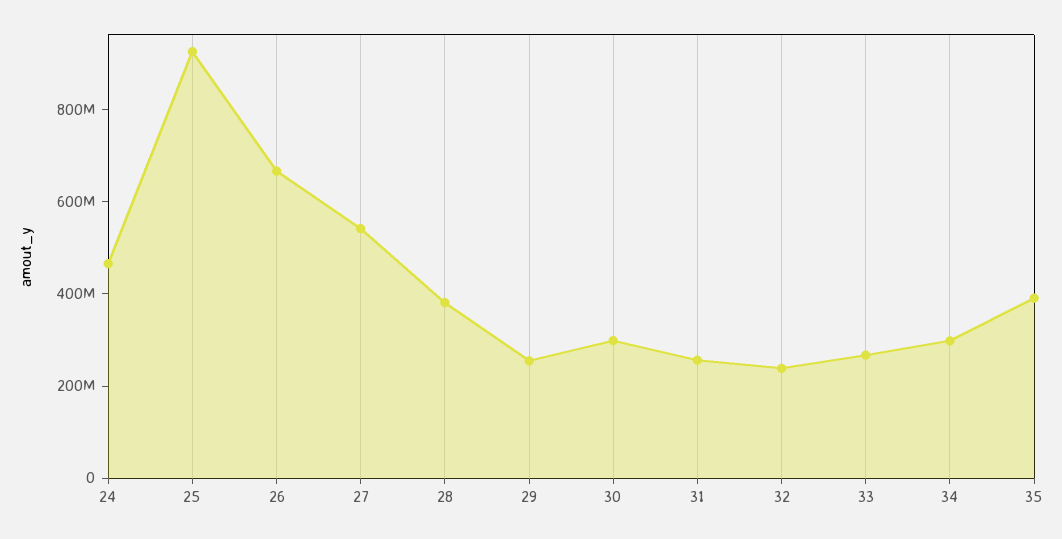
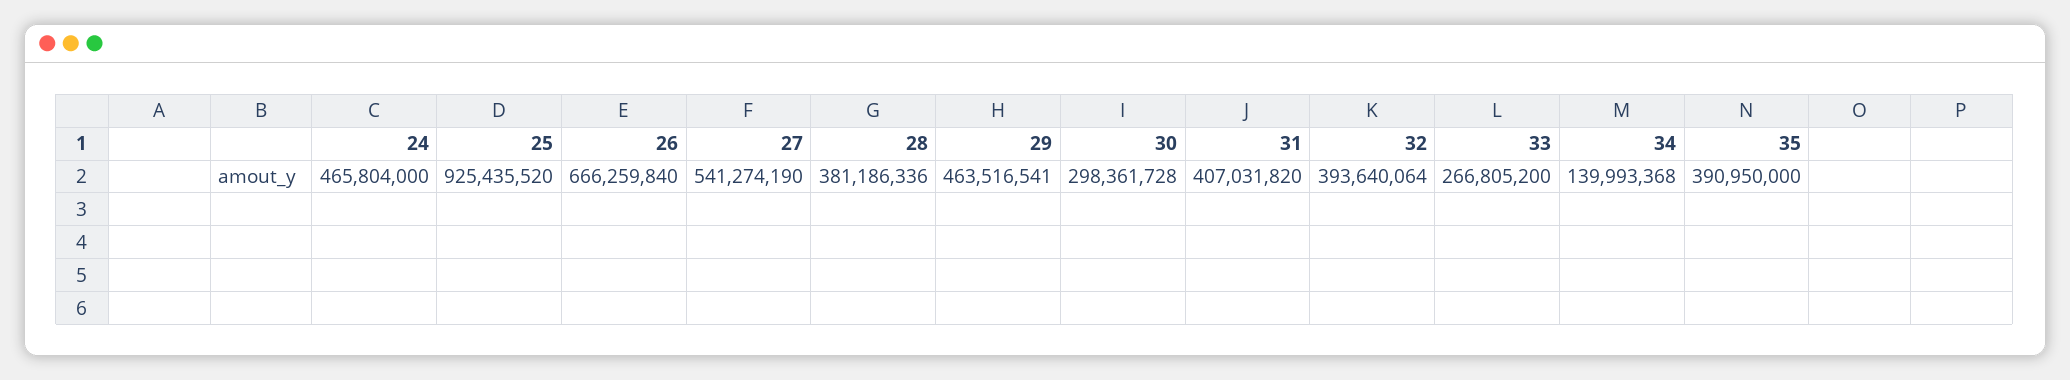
29: 250000000 -> 463516541
31: 250000000 -> 407031820
32: 250000000 -> 393640064
34: 300000000 -> 139993368

